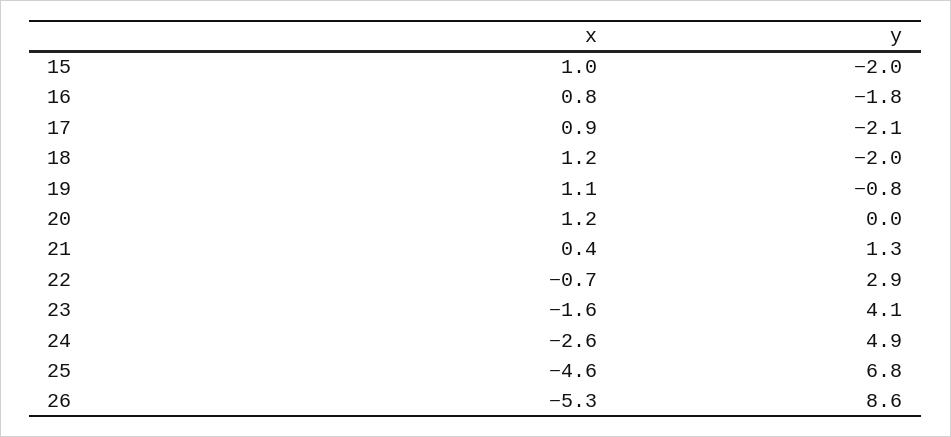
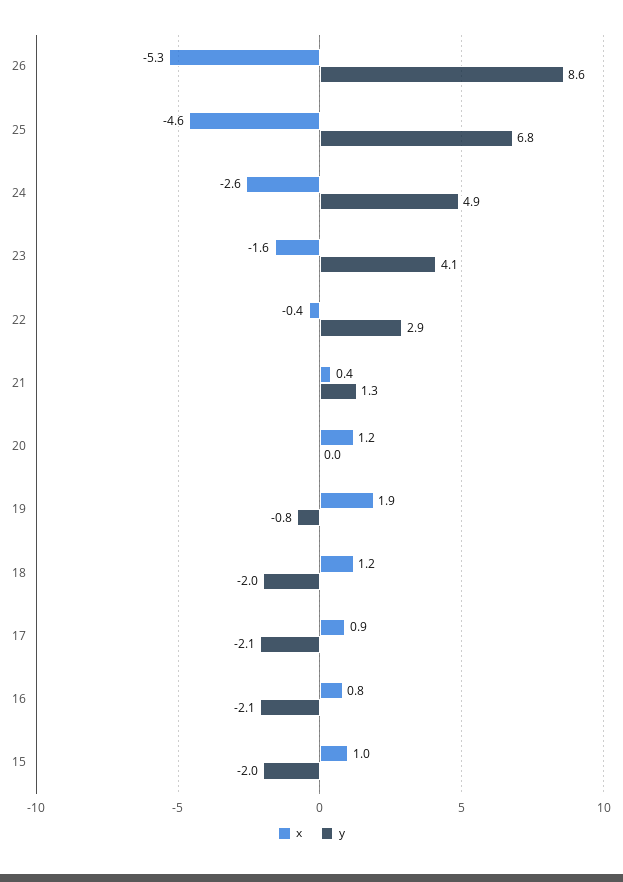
y, 16: -1.8 -> -2.1
x, 19: 1.1 -> 1.9
x, 22: -0.7 -> -0.4

